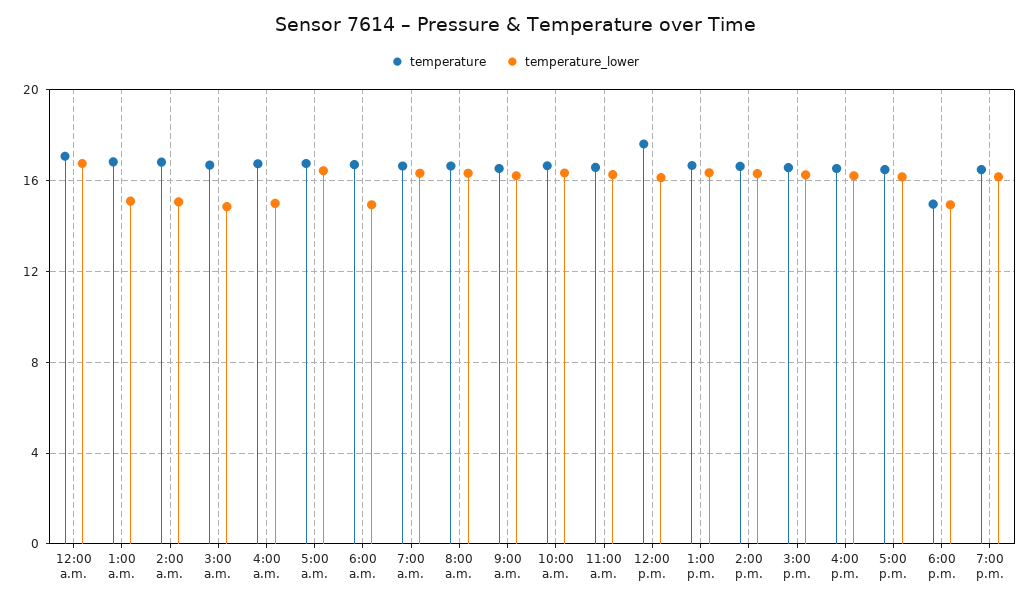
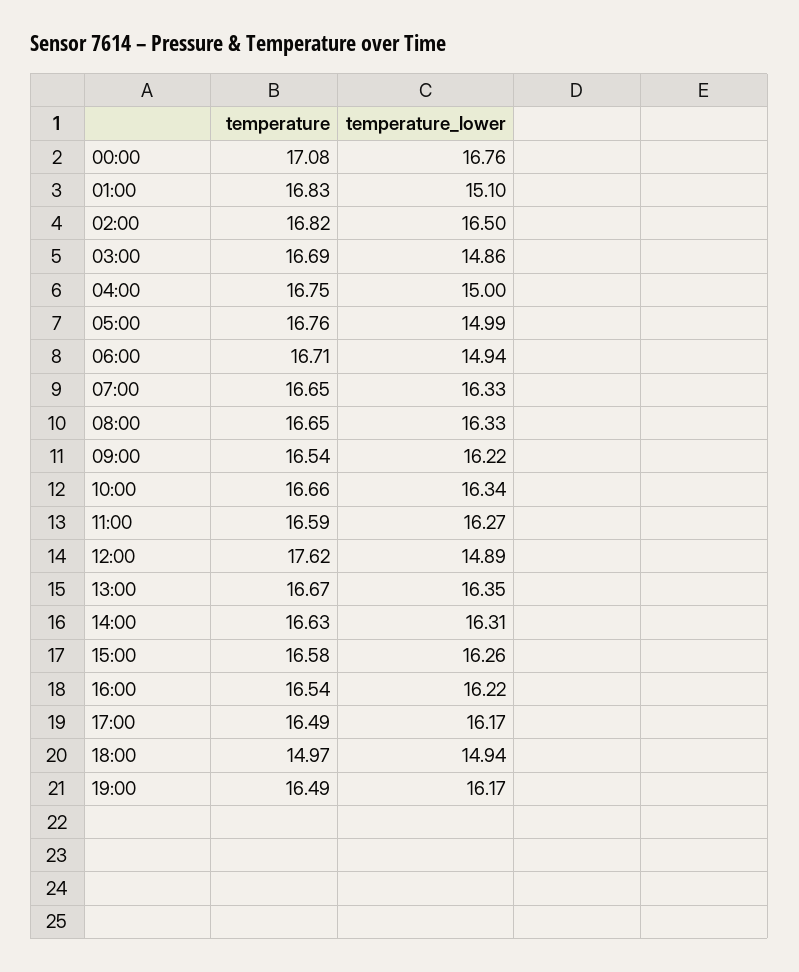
temperature_lower, 2:00 a.m.: 15 -> 16.5
temperature_lower, 5:00 a.m.: 16.5 -> 14.99
temperature_lower, 12:00 p.m.: 16 -> 14.89

